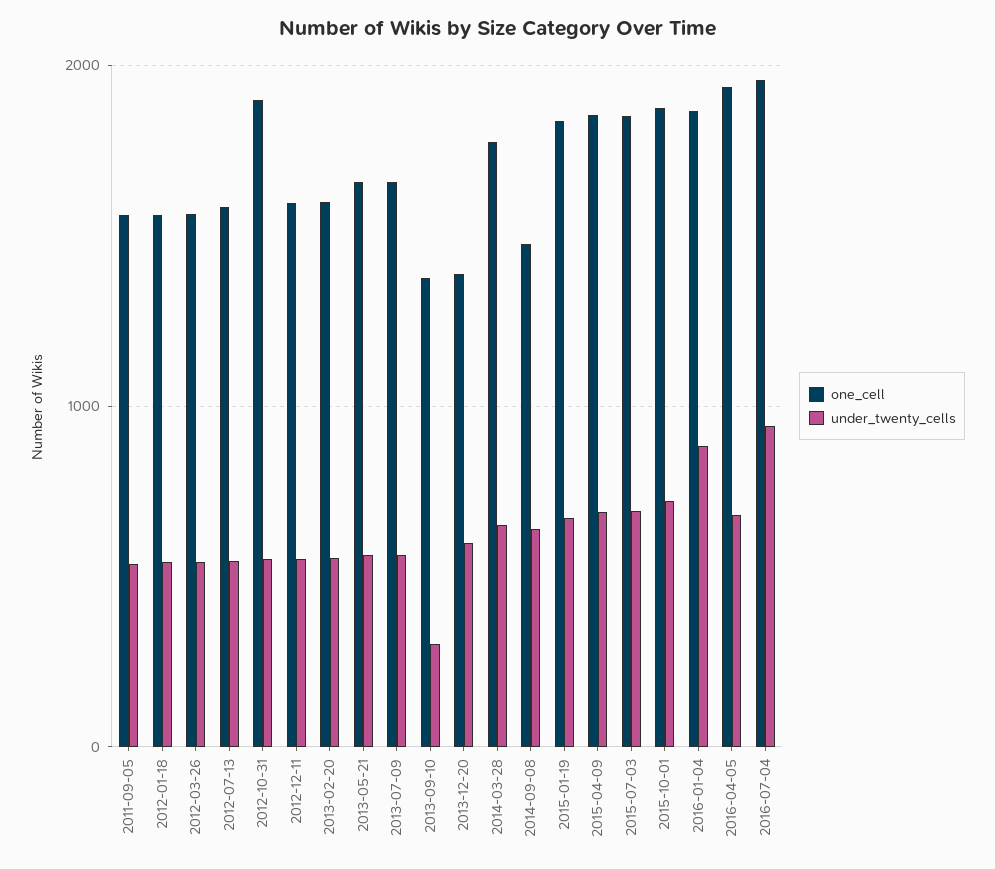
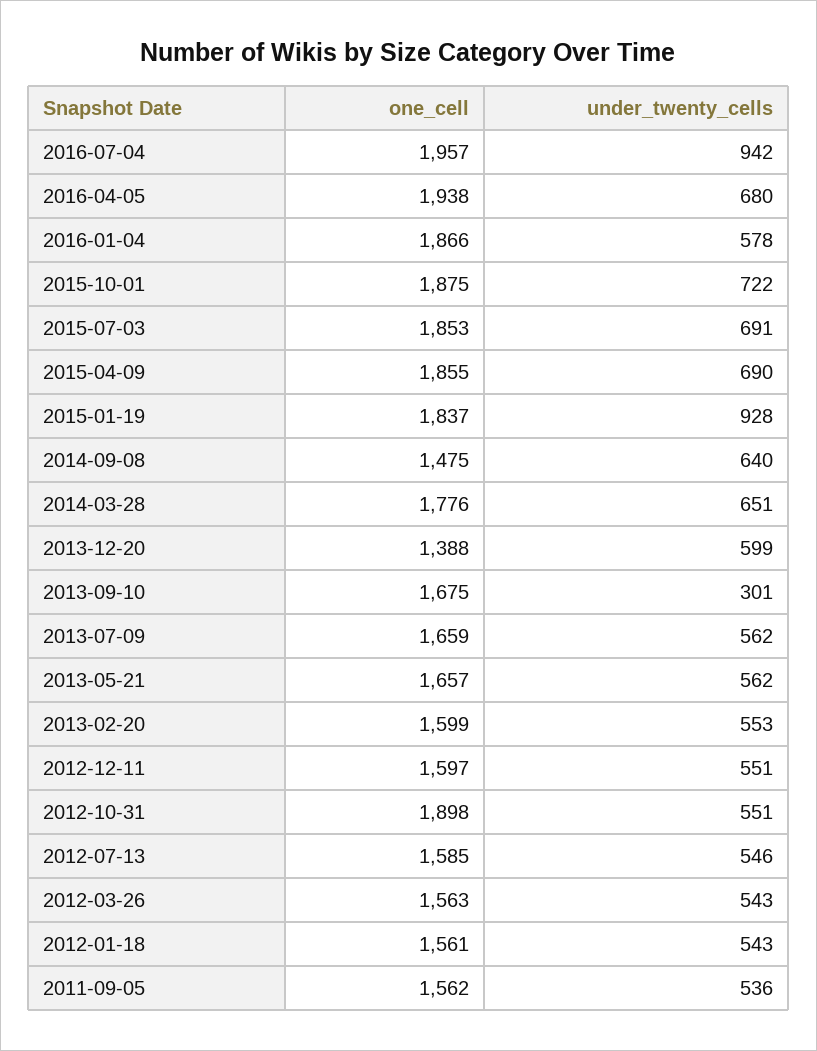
one_cell, 2013-09-10: 1400 -> 1675
under_twenty_cells, 2015-01-19: 700 -> 928
under_twenty_cells, 2016-01-04: 900 -> 578

